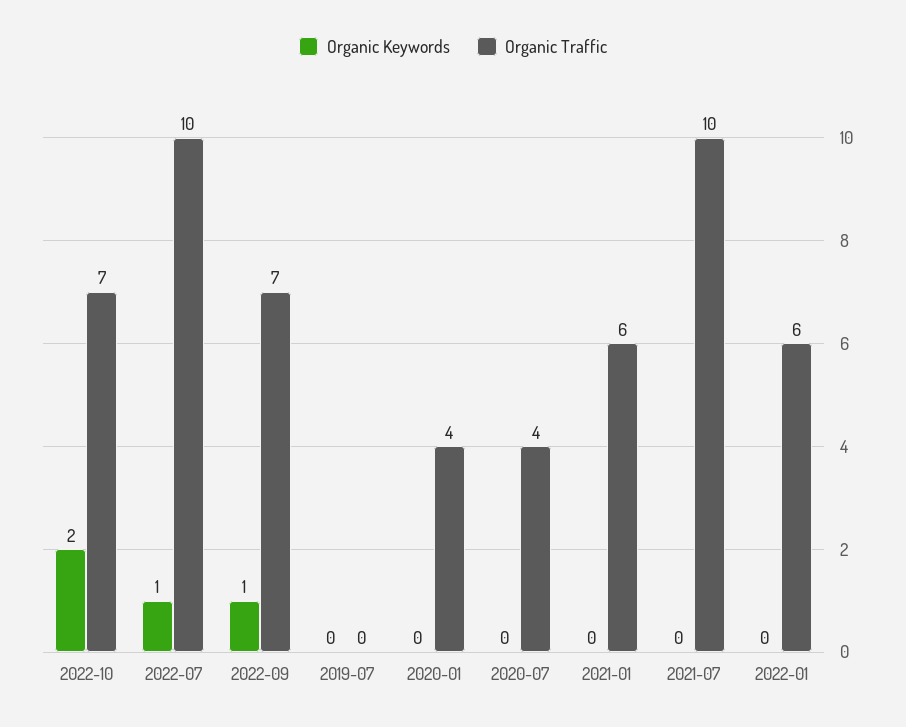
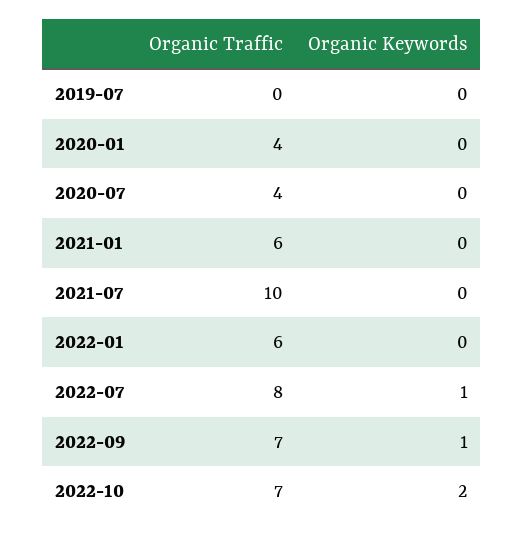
Organic Traffic, 2022-07: 10 -> 8

